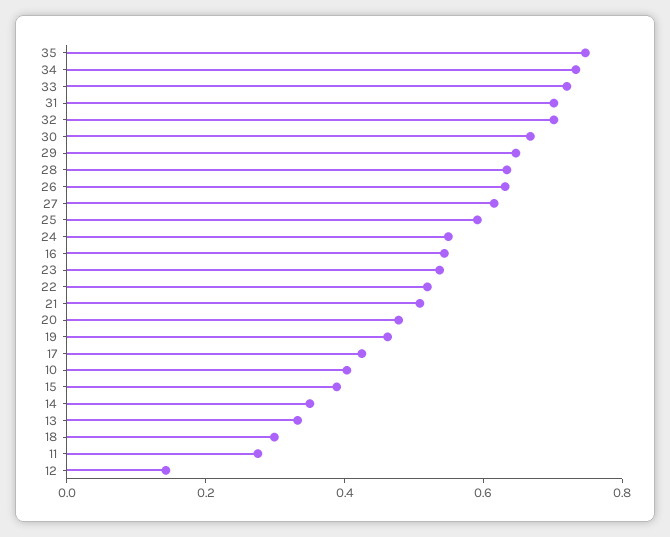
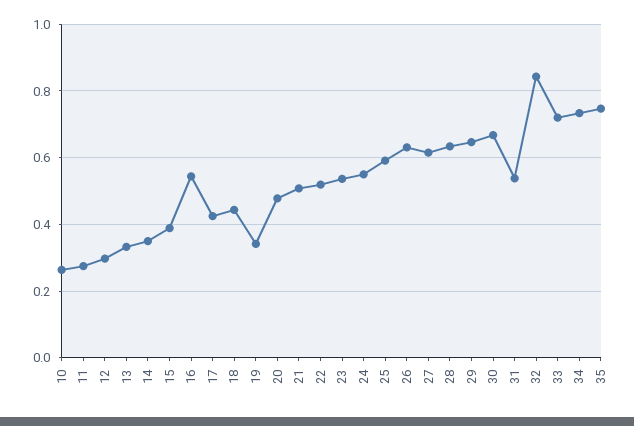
31: 0.7 -> 0.54
32: 0.7 -> 0.84
19: 0.45 -> 0.34
10: 0.4 -> 0.26
18: 0.3 -> 0.44
12: 0.15 -> 0.3

